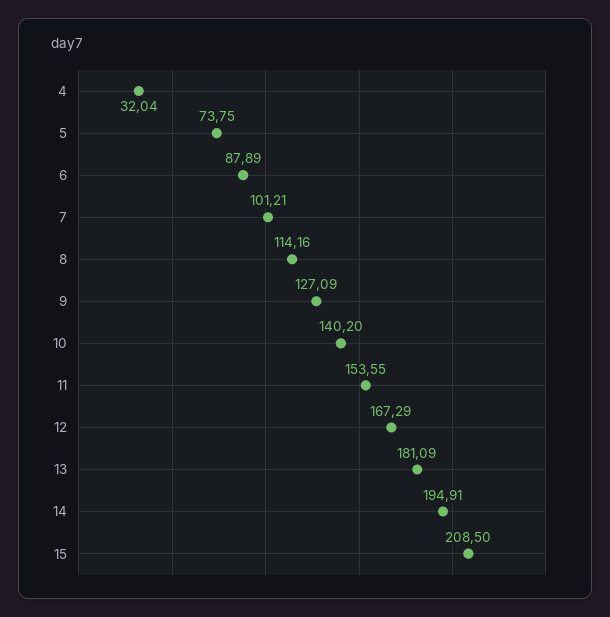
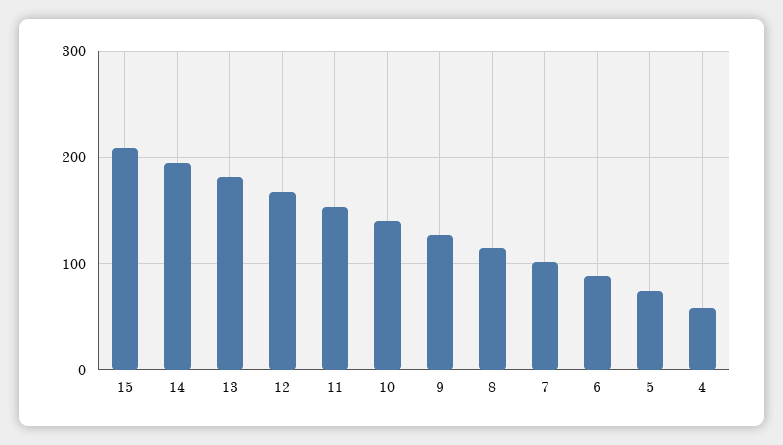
4: 32.04 -> 60

